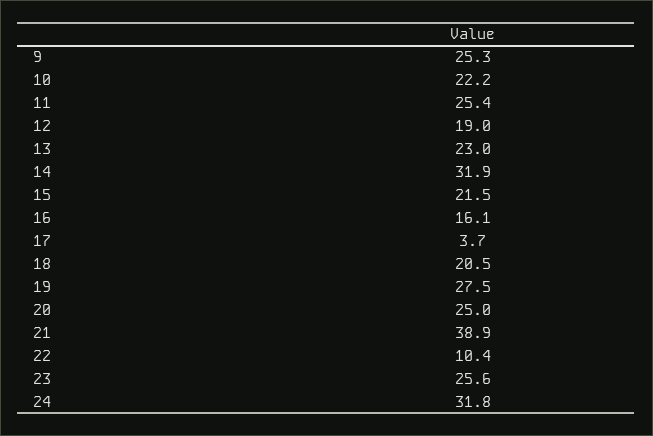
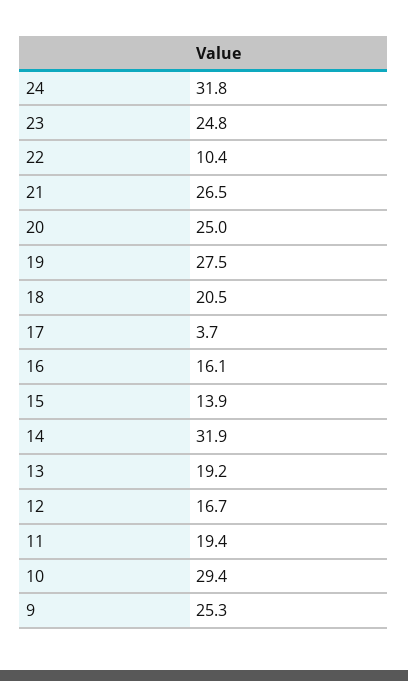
10: 22.2 -> 29.4
11: 25.4 -> 19.4
12: 19 -> 16.7
13: 23 -> 19.2
15: 21.5 -> 13.9
21: 38.9 -> 26.5
23: 25.6 -> 24.8

